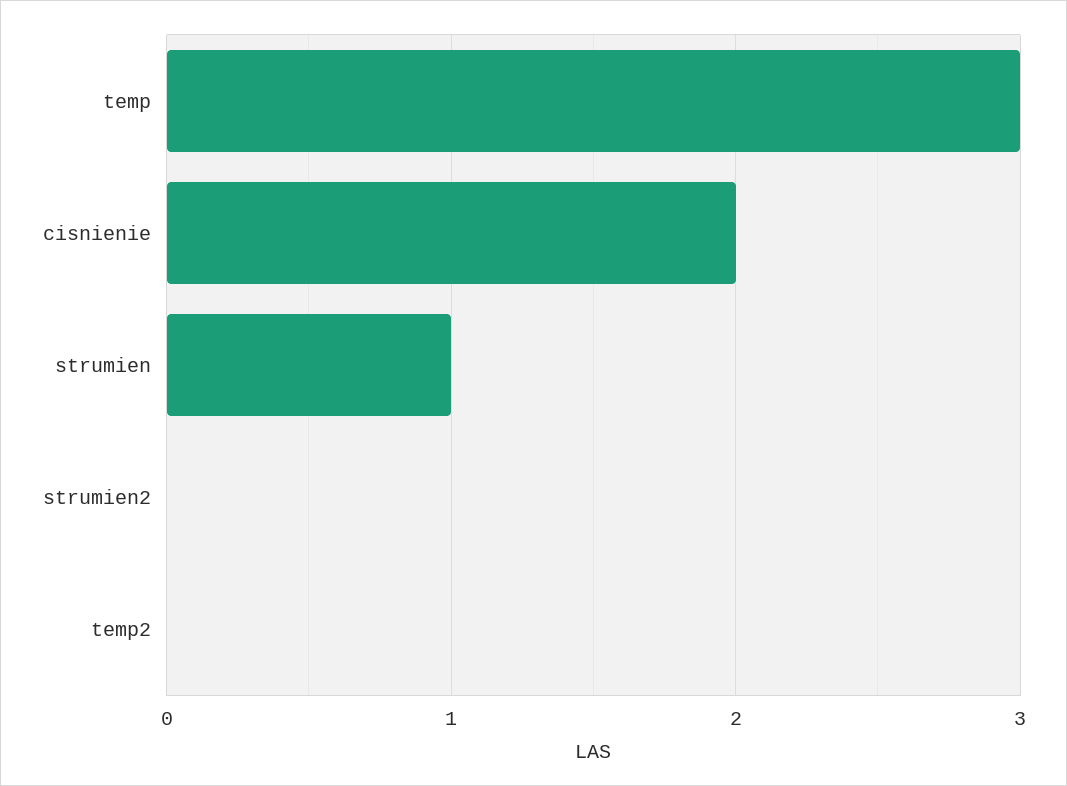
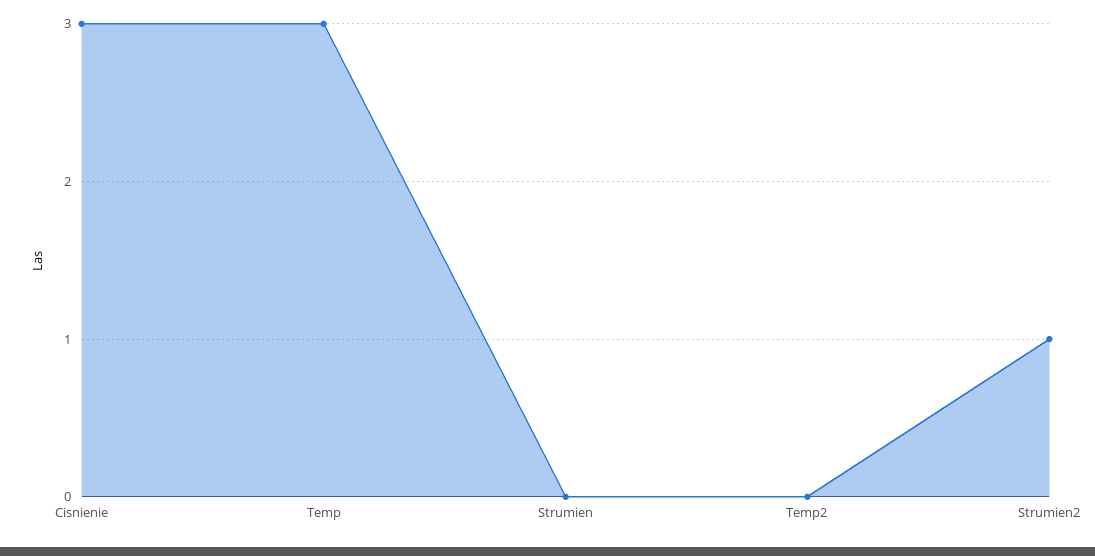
cisnienie: 2 -> 3
strumien: 1 -> 0
strumien2: 0 -> 1

